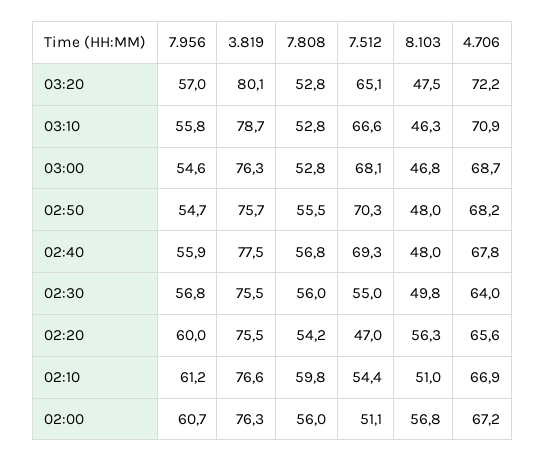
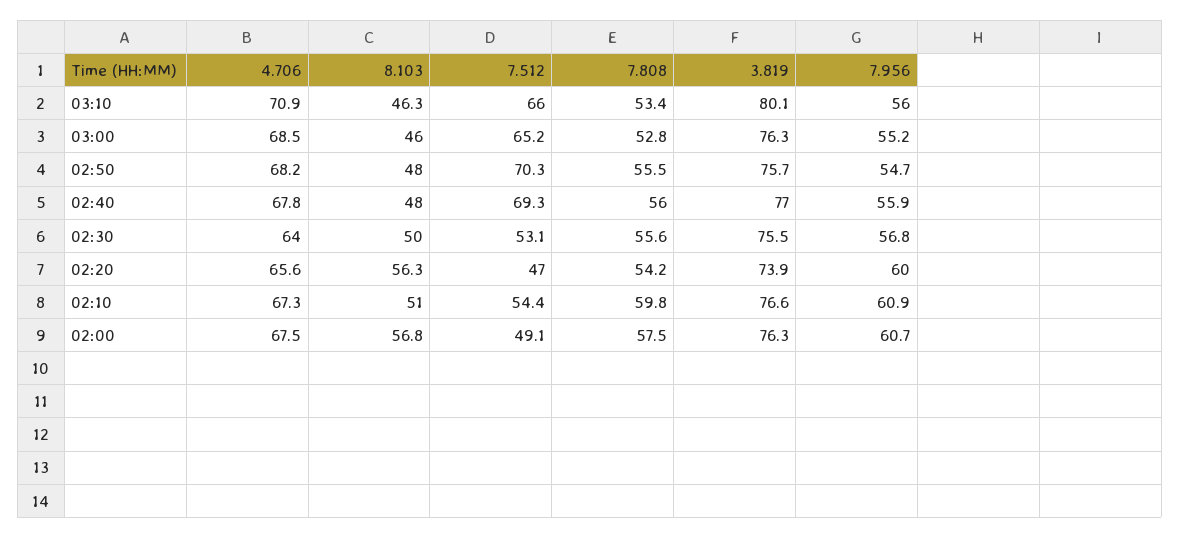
7.956, 03:20: 57 -> none
3.819, 03:20: 80.1 -> none
7.808, 03:20: 52.8 -> none
7.512, 03:20: 65.1 -> none
8.103, 03:20: 47.5 -> none
4.706, 03:20: 72.2 -> none
7.956, 03:10: 55.8 -> 56
3.819, 03:10: 78.7 -> 80.1
7.808, 03:10: 52.8 -> 53.4
7.512, 03:10: 66.6 -> 66
7.956, 03:00: 54.6 -> 55.2
7.512, 03:00: 68.1 -> 65.2
8.103, 03:00: 46.8 -> 46
4.706, 03:00: 68.7 -> 68.5
3.819, 02:40: 77.5 -> 77
7.808, 02:40: 56.8 -> 56
7.808, 02:30: 56 -> 55.6
7.512, 02:30: 55 -> 53.1
8.103, 02:30: 49.8 -> 50
3.819, 02:20: 75.5 -> 73.9
7.956, 02:10: 61.2 -> 60.9
4.706, 02:10: 66.9 -> 67.3
7.808, 02:00: 56 -> 57.5
7.512, 02:00: 51.1 -> 49.1
4.706, 02:00: 67.2 -> 67.5

